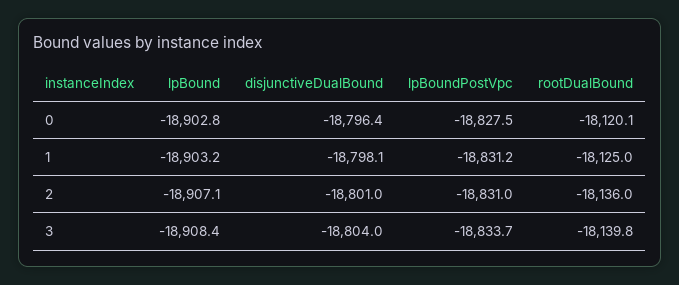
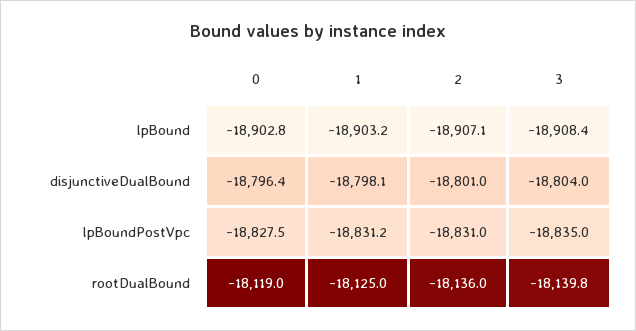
rootDualBound, 0: -18120.1 -> -18119
lpBoundPostVpc, 3: -18833.7 -> -18835

